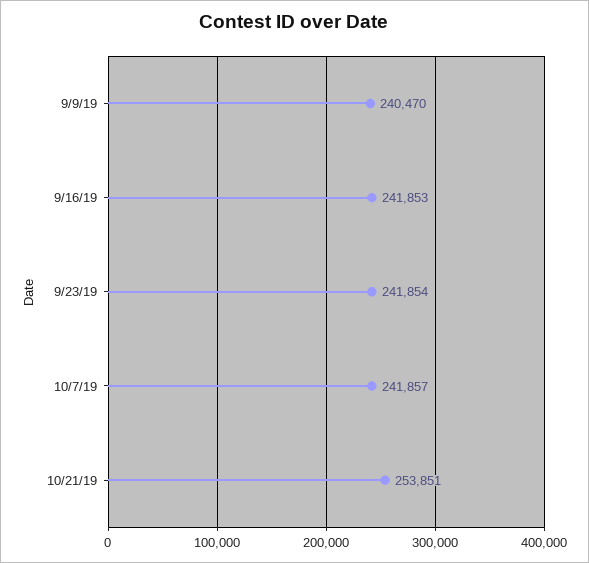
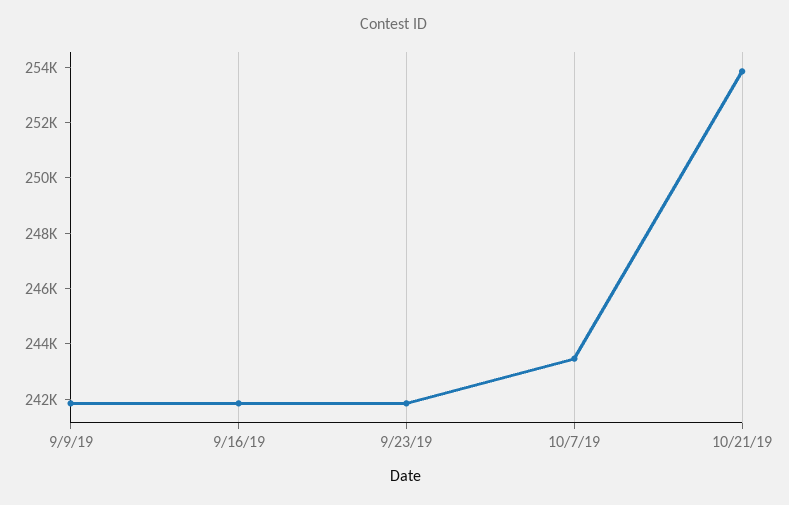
9/9/19: 240470 -> 242000
10/7/19: 241857 -> 243500

